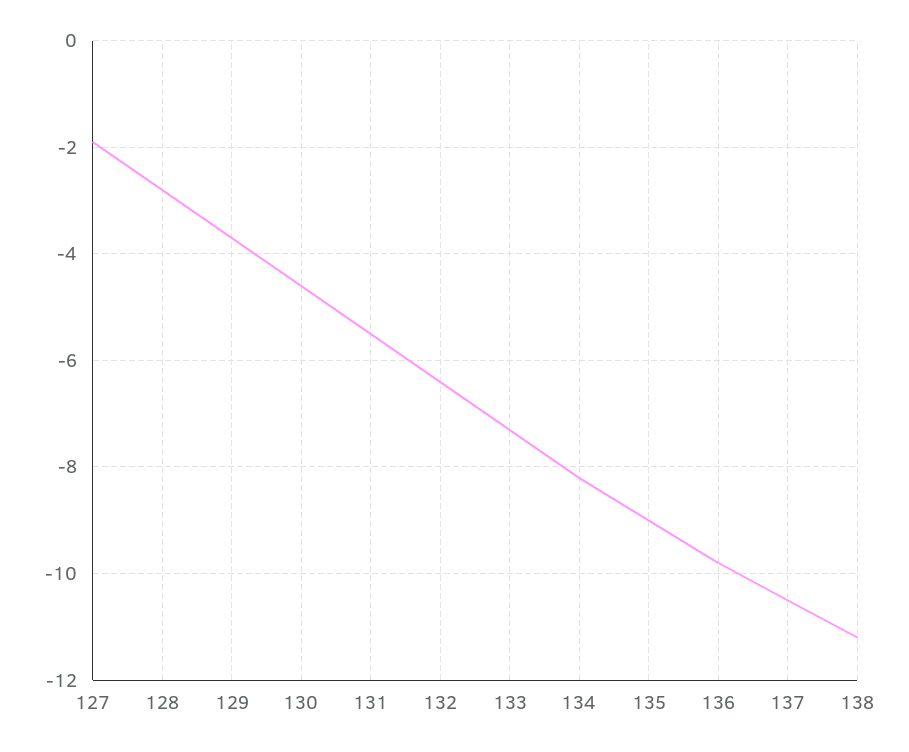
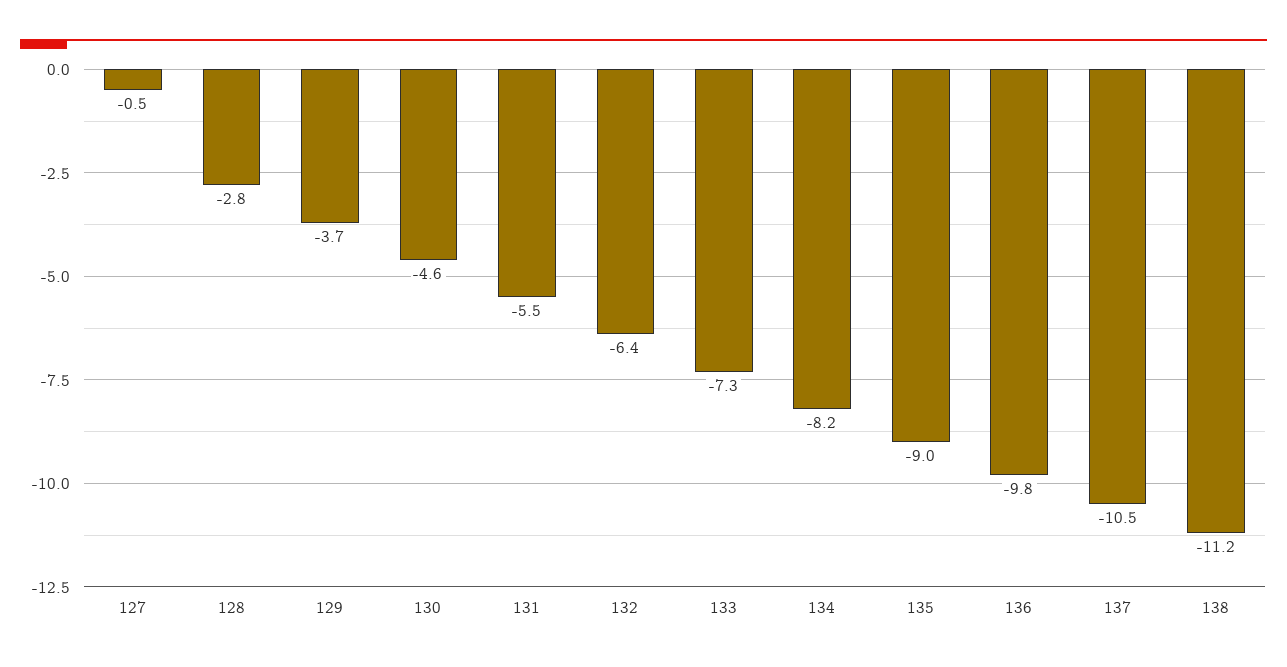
127: -2 -> -0.5

